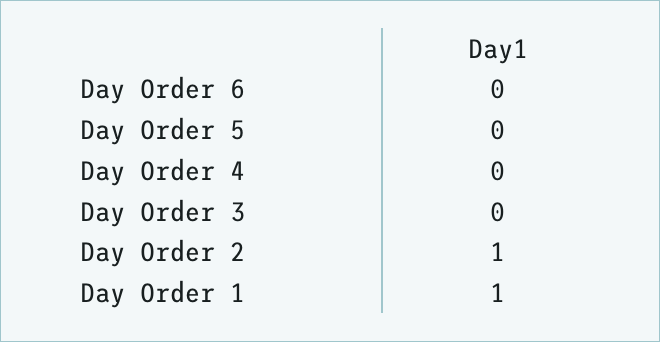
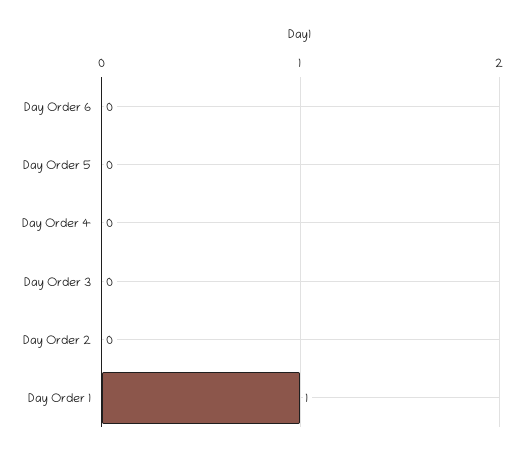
Day Order 2: 1 -> 0

